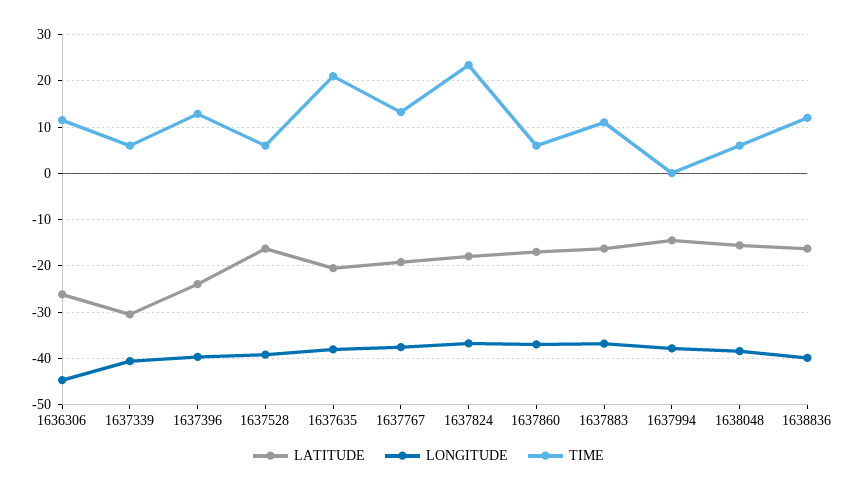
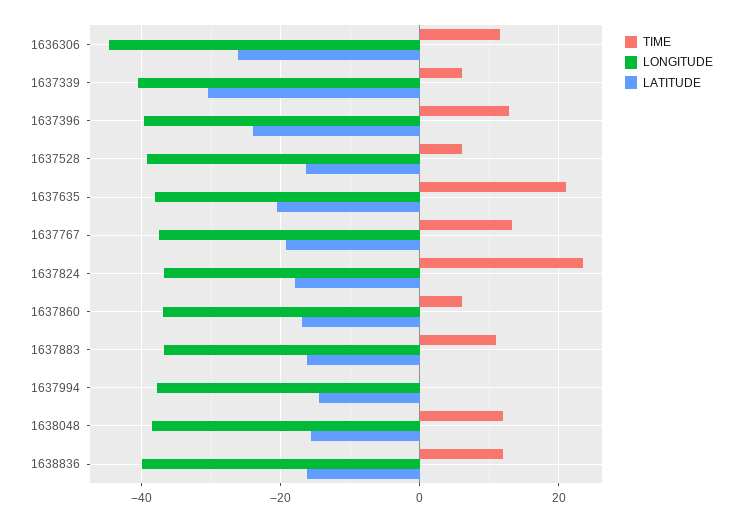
TIME, 1638048: 6 -> 12

